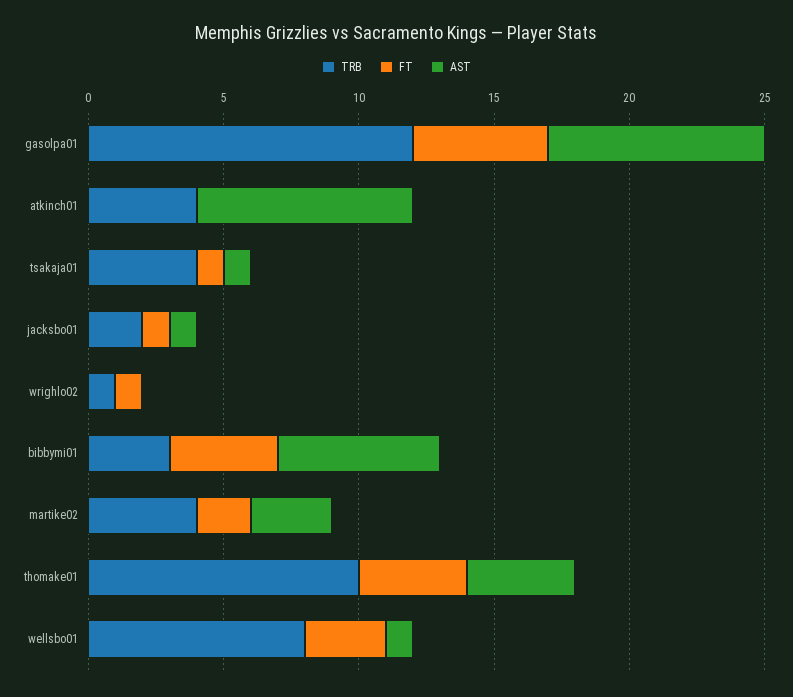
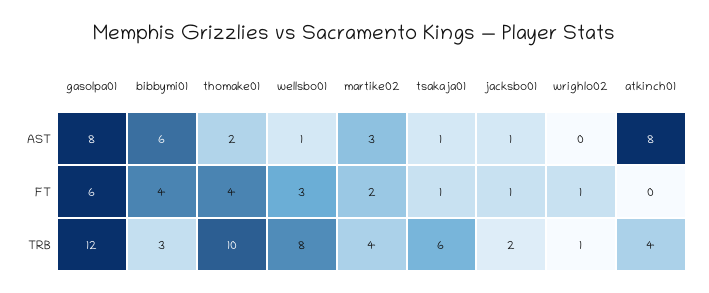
FT, gasolpa01: 5 -> 6
TRB, tsakaja01: 4 -> 6
AST, thomake01: 4 -> 2

